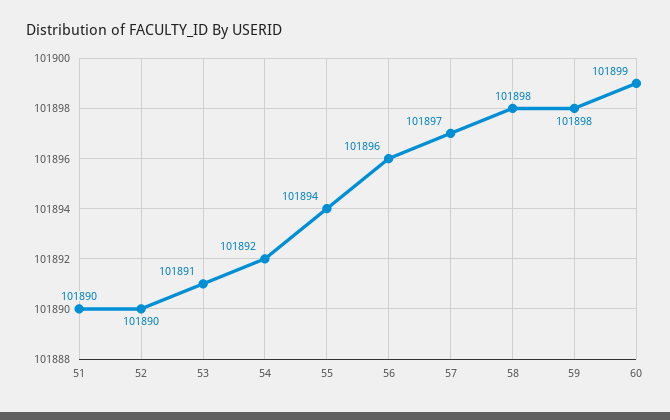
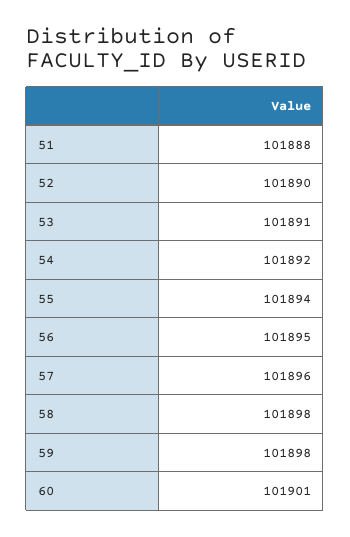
51: 101890 -> 101888
56: 101896 -> 101895
57: 101897 -> 101896
60: 101899 -> 101901

